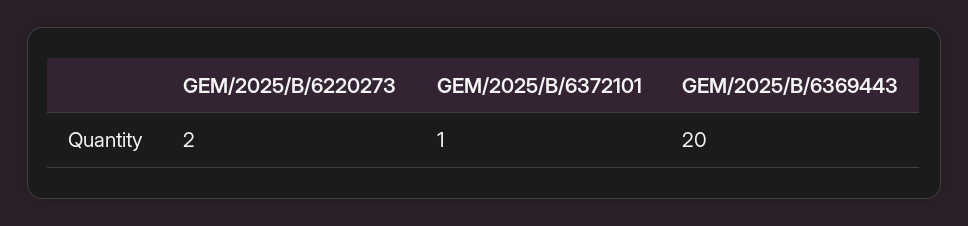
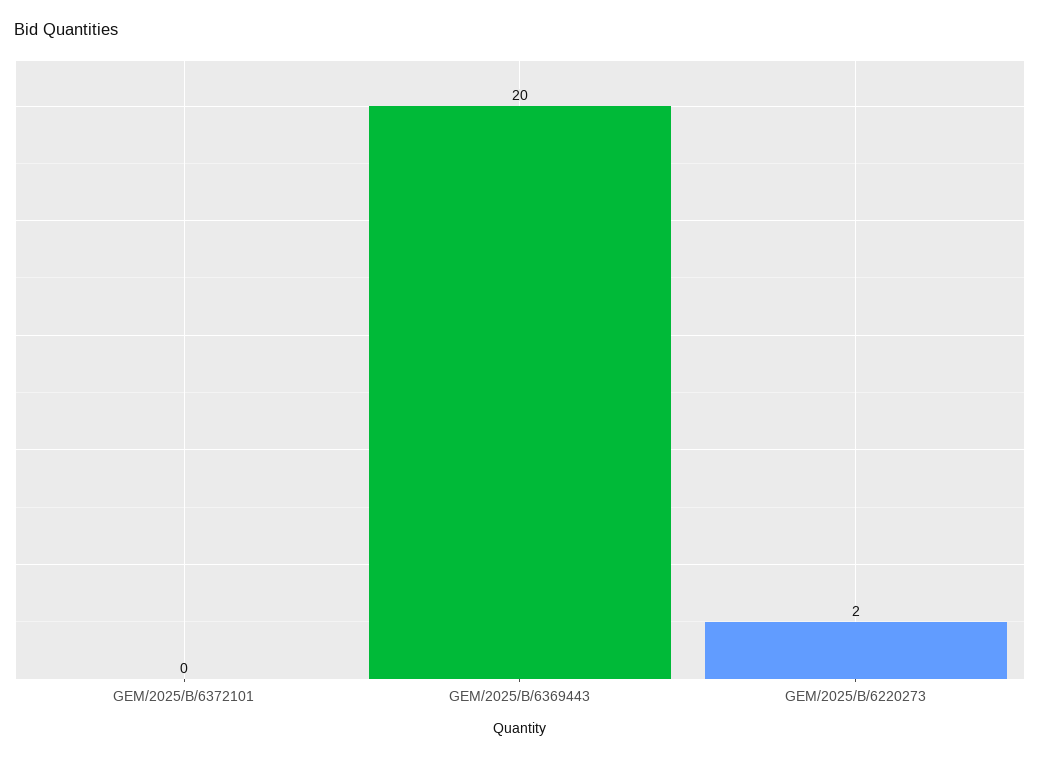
GEM/2025/B/6372101: 1 -> 0

